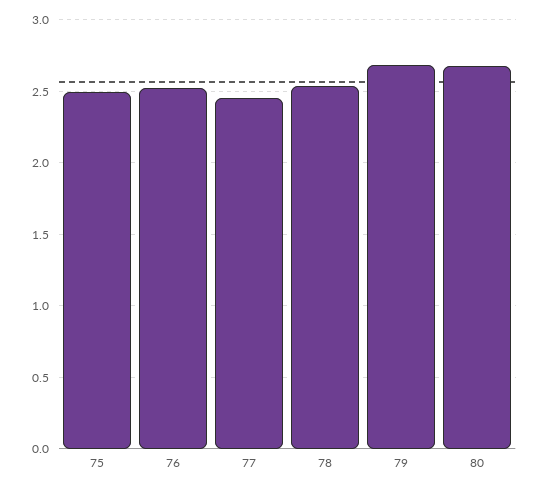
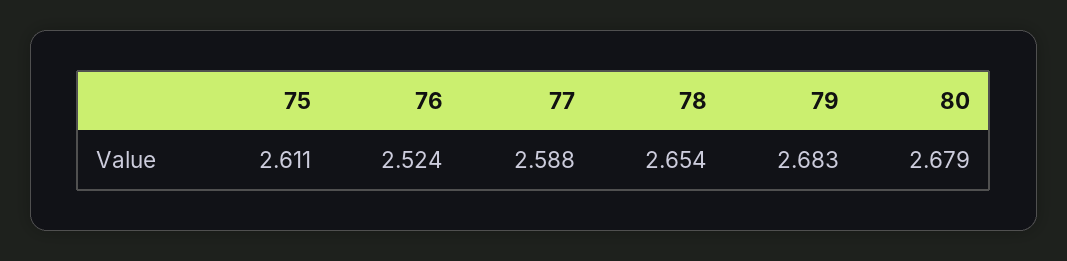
75: 2.5 -> 2.611
77: 2.45 -> 2.588
78: 2.55 -> 2.654

